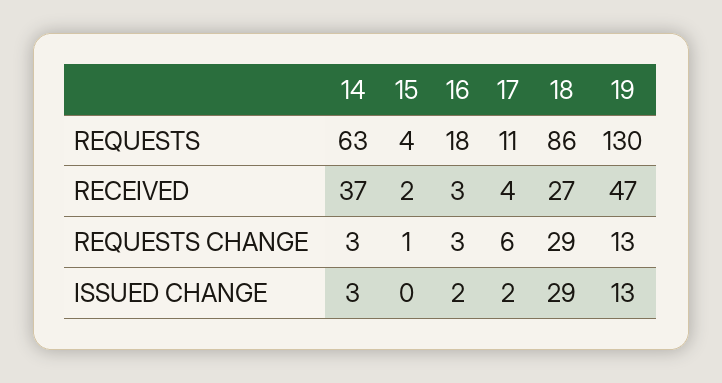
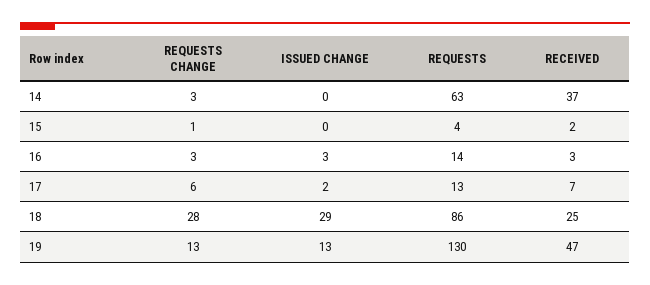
16, REQUESTS: 18 -> 14
17, REQUESTS: 11 -> 13
17, RECEIVED: 4 -> 7
18, RECEIVED: 27 -> 25
18, REQUESTS CHANGE: 29 -> 28
14, ISSUED CHANGE: 3 -> 0
16, ISSUED CHANGE: 2 -> 3

